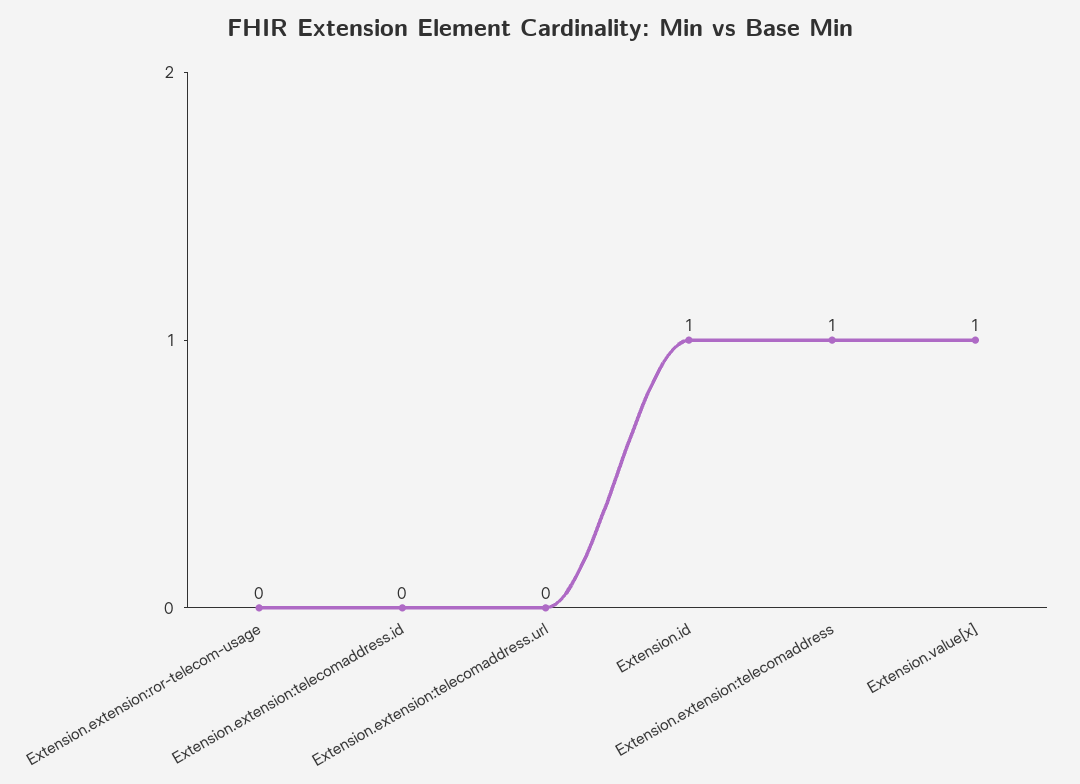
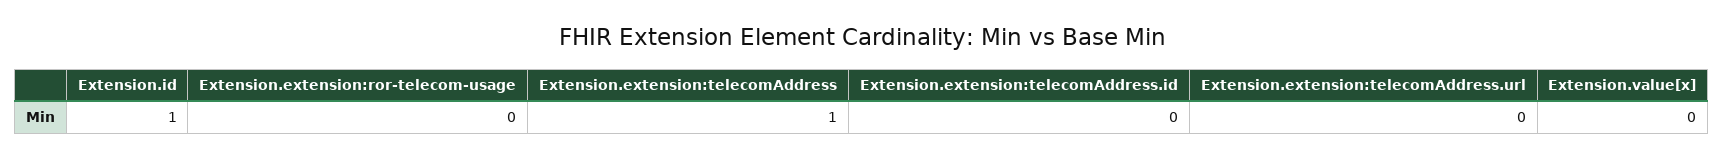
Extension.value[x]: 1 -> 0

